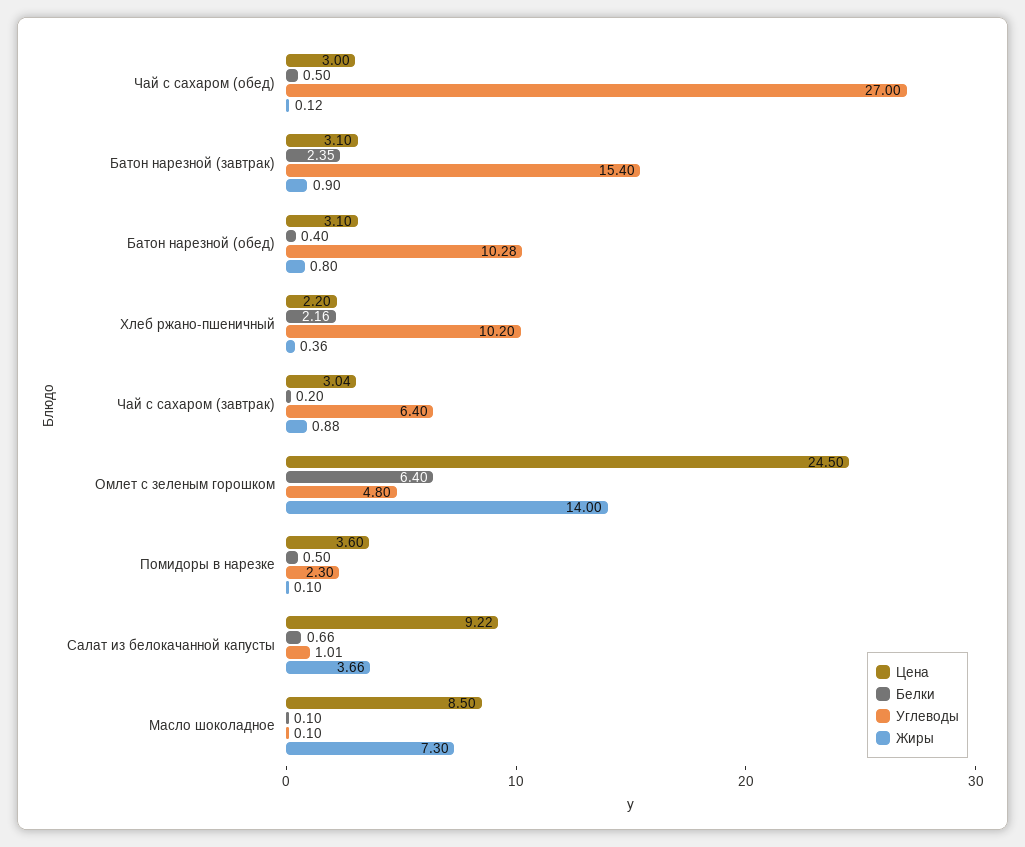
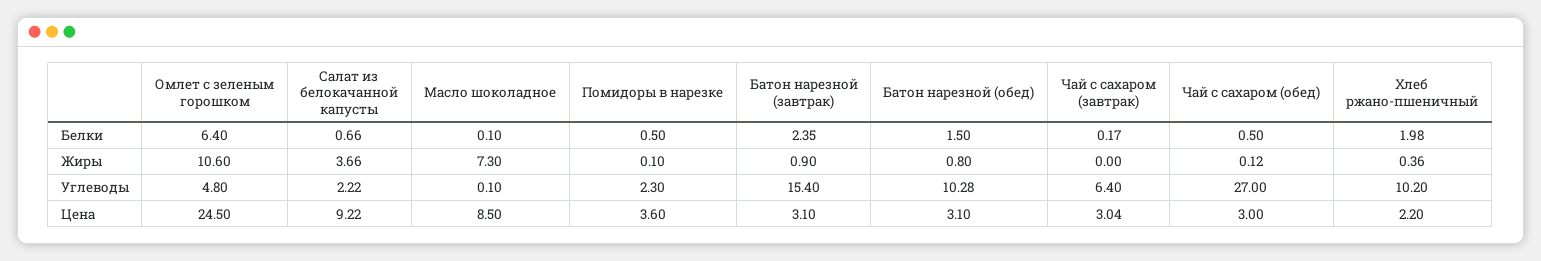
Белки, Батон нарезной (обед): 0.4 -> 1.5
Белки, Хлеб ржано-пшеничный: 2.16 -> 1.98
Белки, Чай с сахаром (завтрак): 0.2 -> 0.17
Жиры, Чай с сахаром (завтрак): 0.88 -> 0
Жиры, Омлет с зеленым горошком: 14 -> 10.6
Углеводы, Салат из белокачанной капусты: 1.01 -> 2.22

